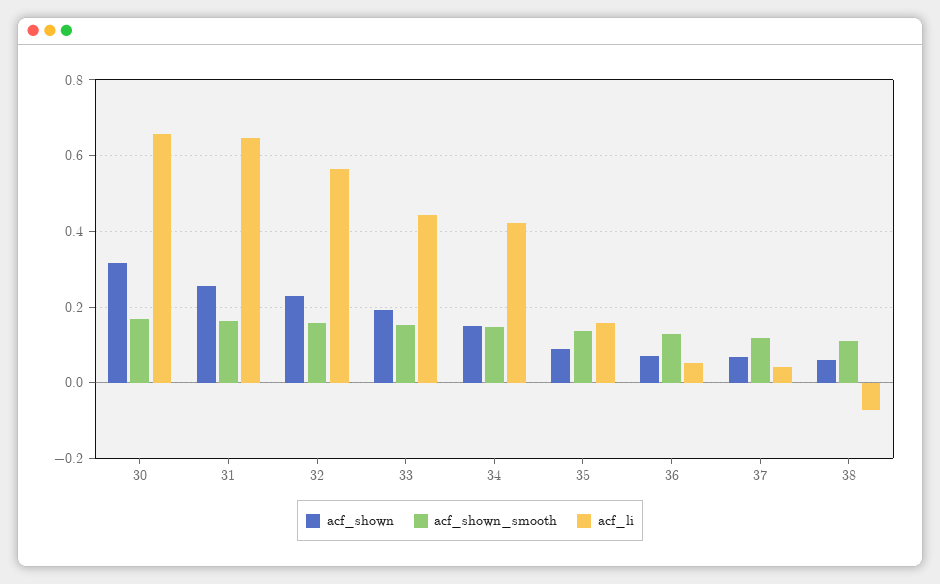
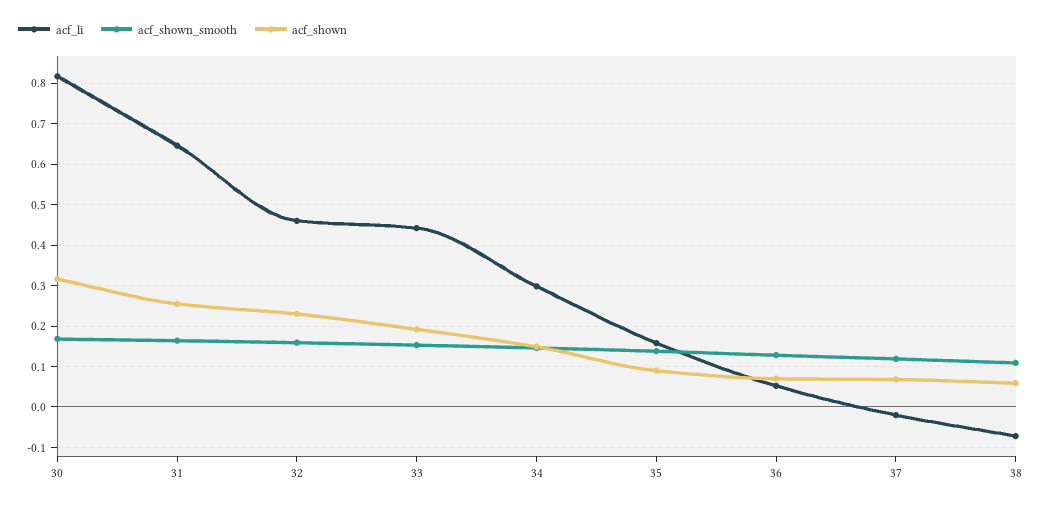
acf_li, 30: 0.66 -> 0.82
acf_li, 32: 0.56 -> 0.46
acf_li, 34: 0.42 -> 0.3
acf_li, 37: 0.04 -> -0.02

